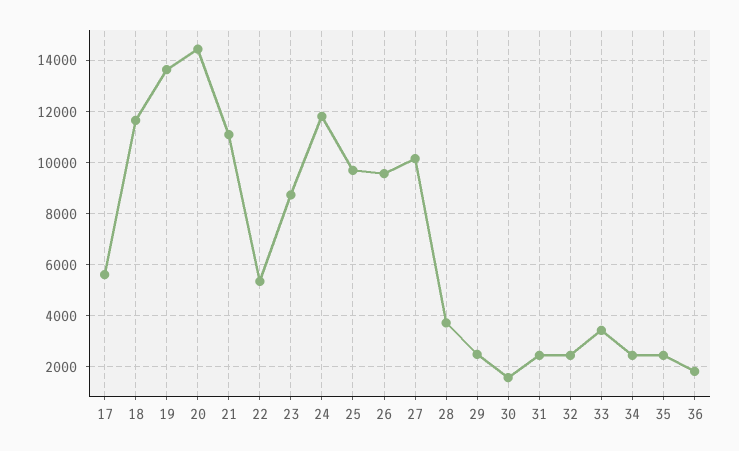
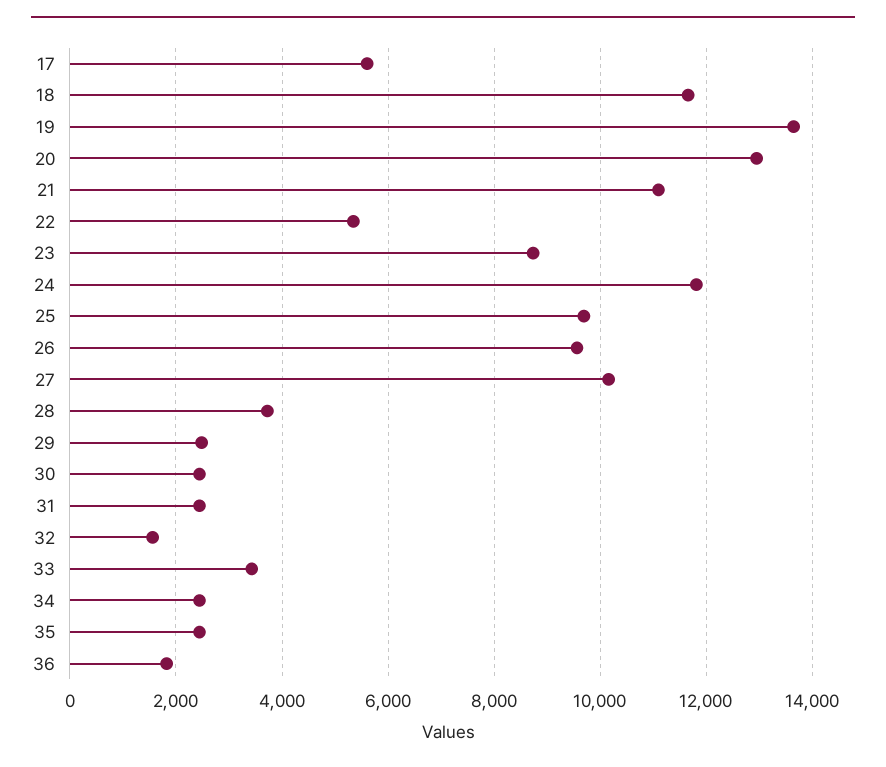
20: 14500 -> 13000
30: 1500 -> 2400
32: 2500 -> 1600

